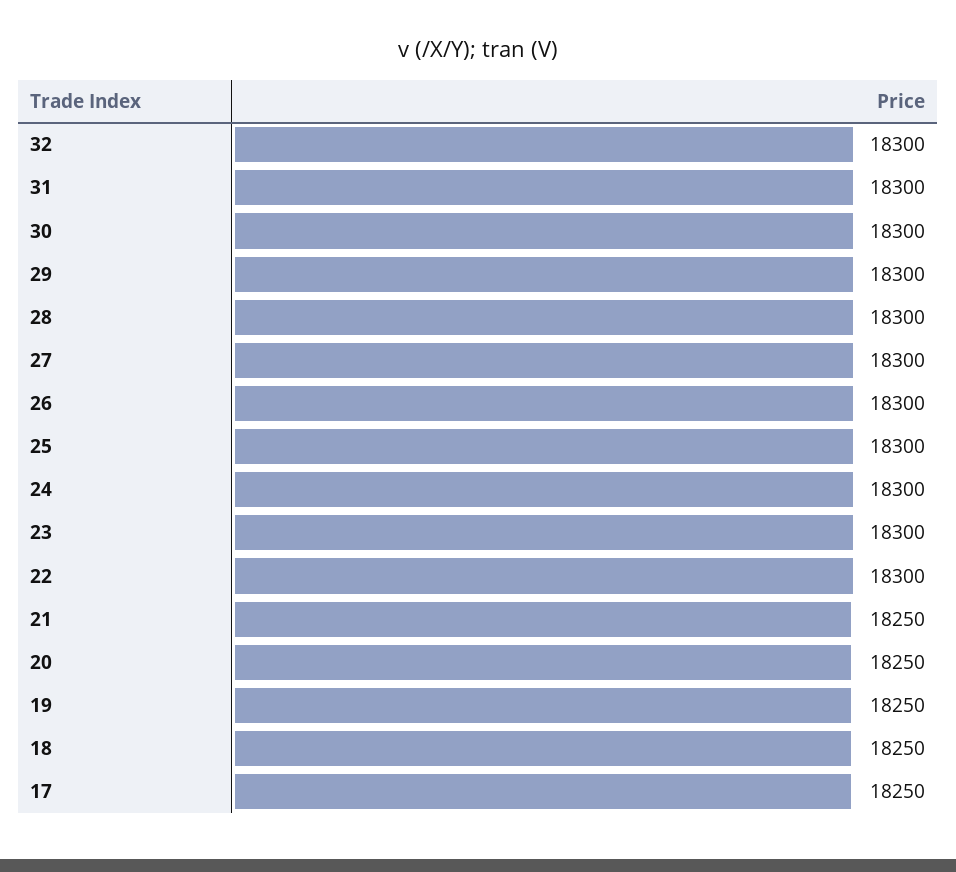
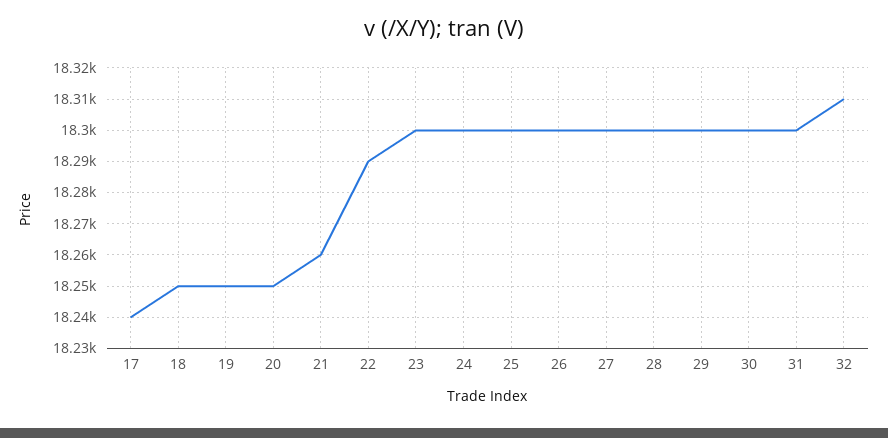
32: 18300 -> 18310
22: 18300 -> 18290
21: 18250 -> 18260
17: 18250 -> 18240

